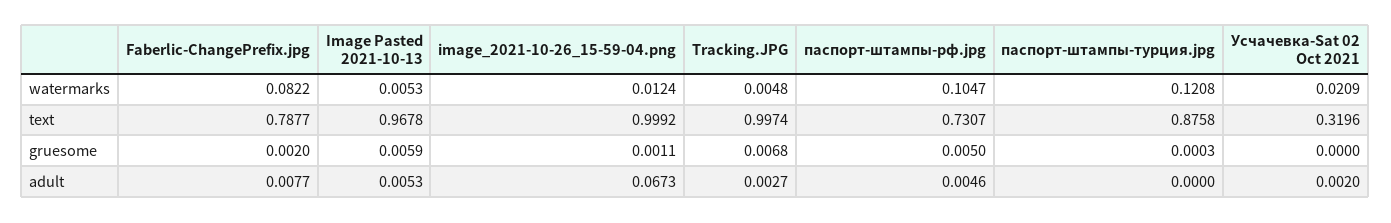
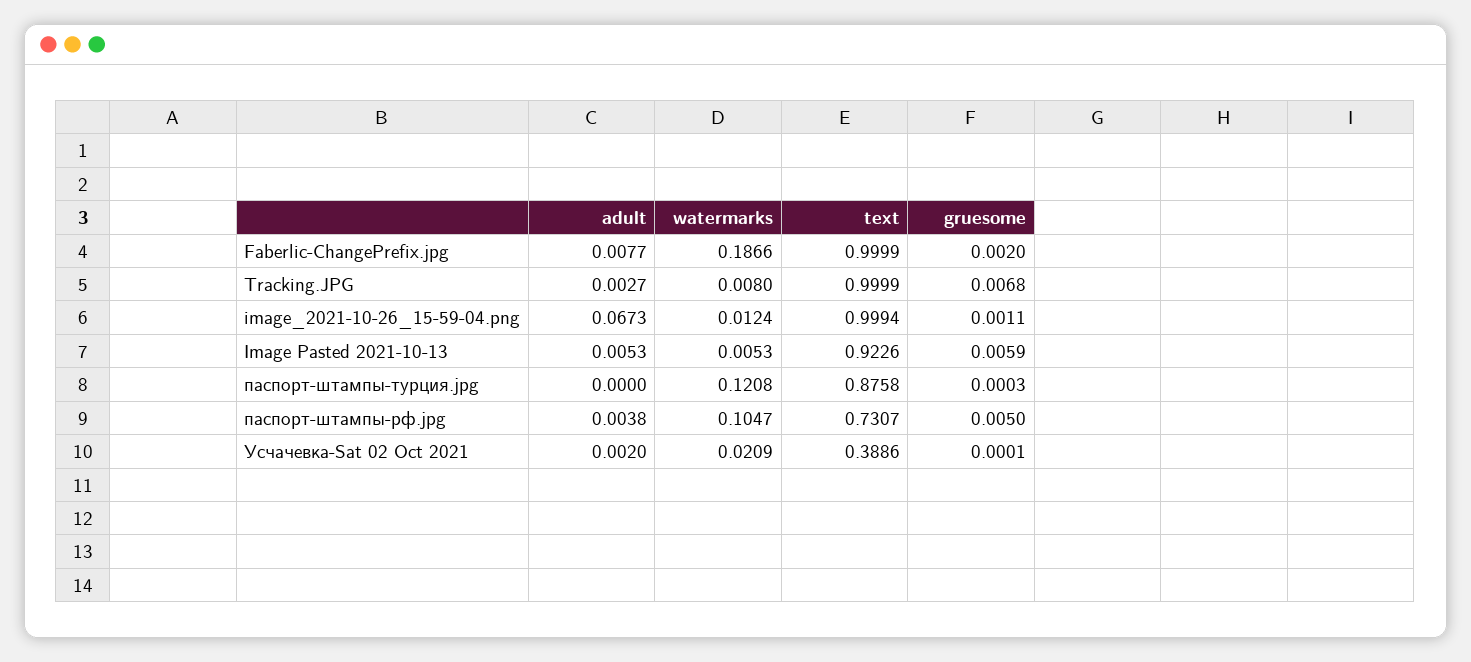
Faberlic-ChangePrefix.jpg, watermarks: 0.0822 -> 0.1866
Tracking.JPG, watermarks: 0.0048 -> 0.008
Faberlic-ChangePrefix.jpg, text: 0.7877 -> 0.9999
Image Pasted 2021-10-13, text: 0.9678 -> 0.9226
image_2021-10-26_15-59-04.png, text: 0.9992 -> 0.9994
Tracking.JPG, text: 0.9974 -> 0.9999
Усчачевка-Sat 02 Oct 2021, text: 0.3196 -> 0.3886
Усчачевка-Sat 02 Oct 2021, gruesome: 0 -> 0.0001
паспорт-штампы-рф.jpg, adult: 0.0046 -> 0.0038

